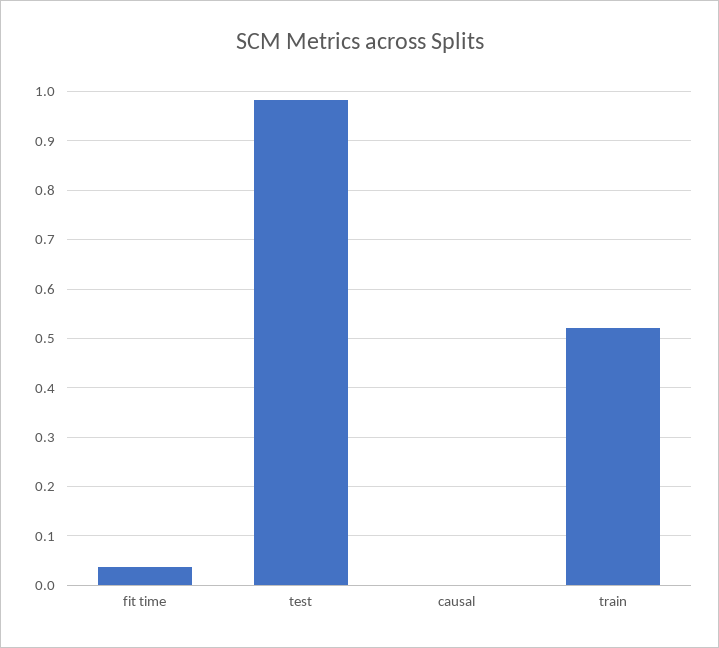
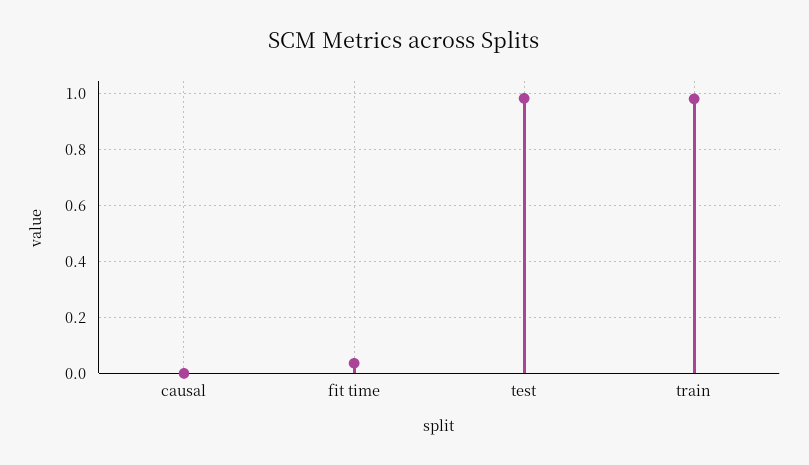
train: 0.52 -> 0.975

